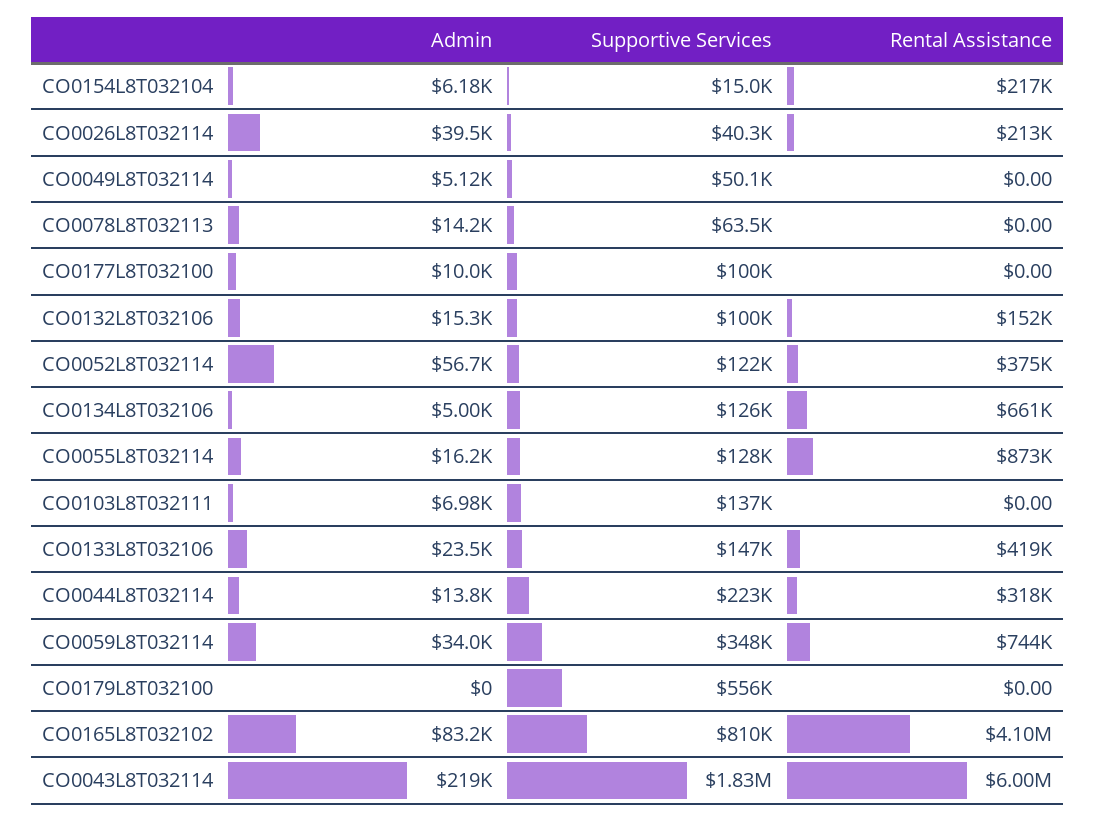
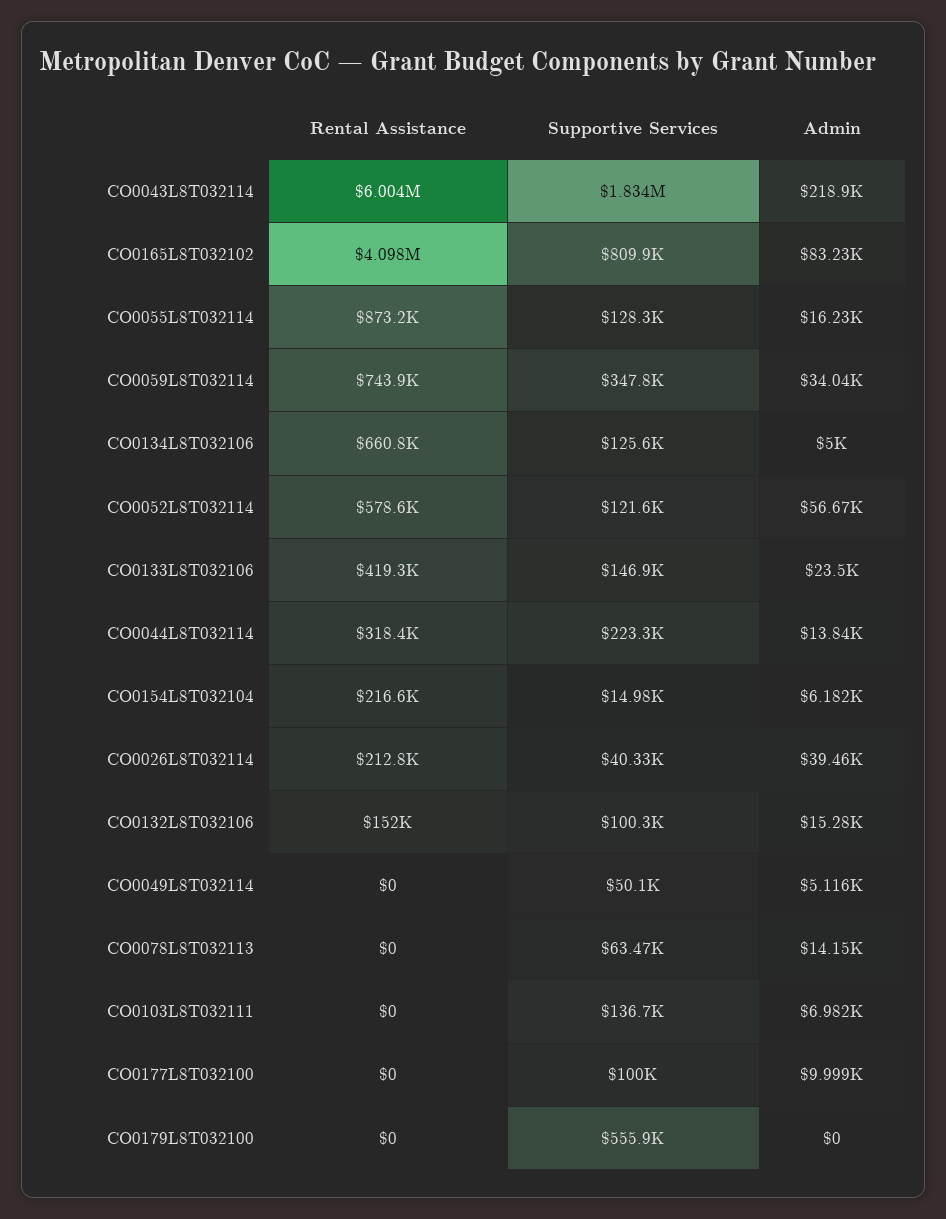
Rental Assistance, CO0052L8T032114: 375000 -> 578600

